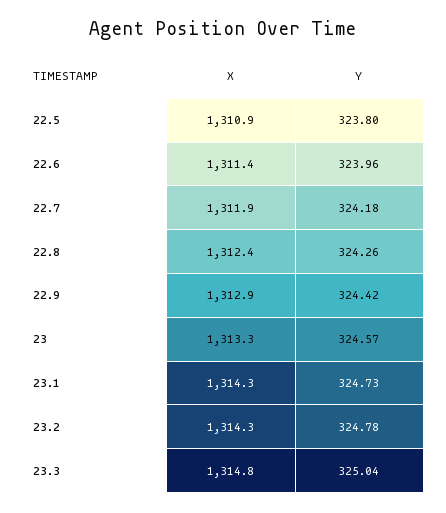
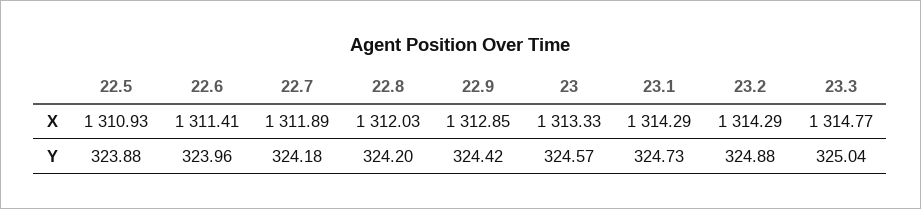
Y, 22.5: 323.8 -> 323.88
X, 22.8: 1312.4 -> 1312.03
Y, 22.8: 324.26 -> 324.2
Y, 23.2: 324.78 -> 324.88

